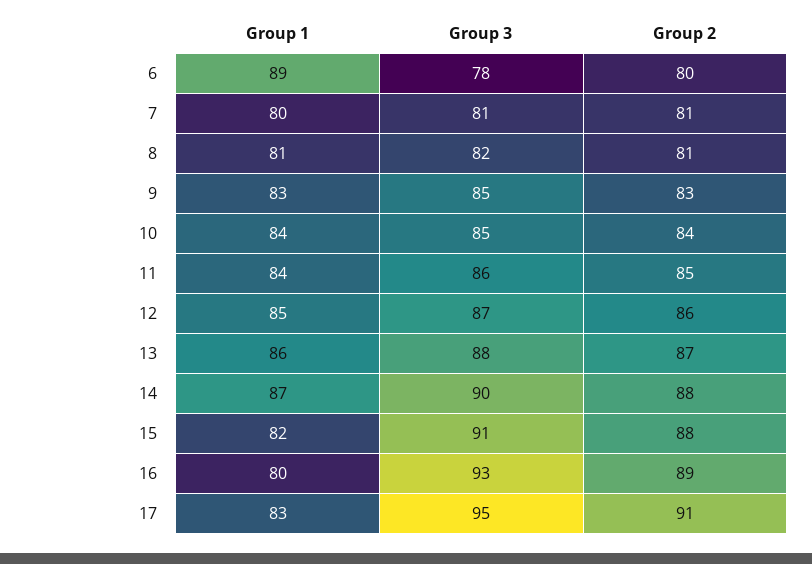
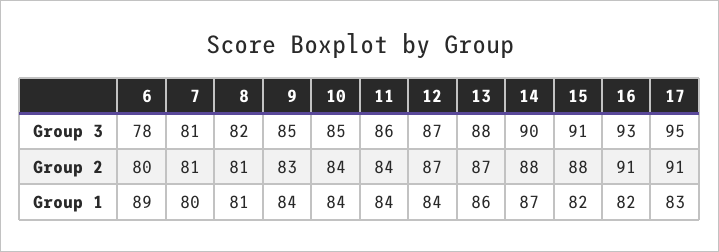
Group 1, 9: 83 -> 84
Group 2, 11: 85 -> 84
Group 1, 12: 85 -> 84
Group 2, 12: 86 -> 87
Group 1, 16: 80 -> 82
Group 2, 16: 89 -> 91

